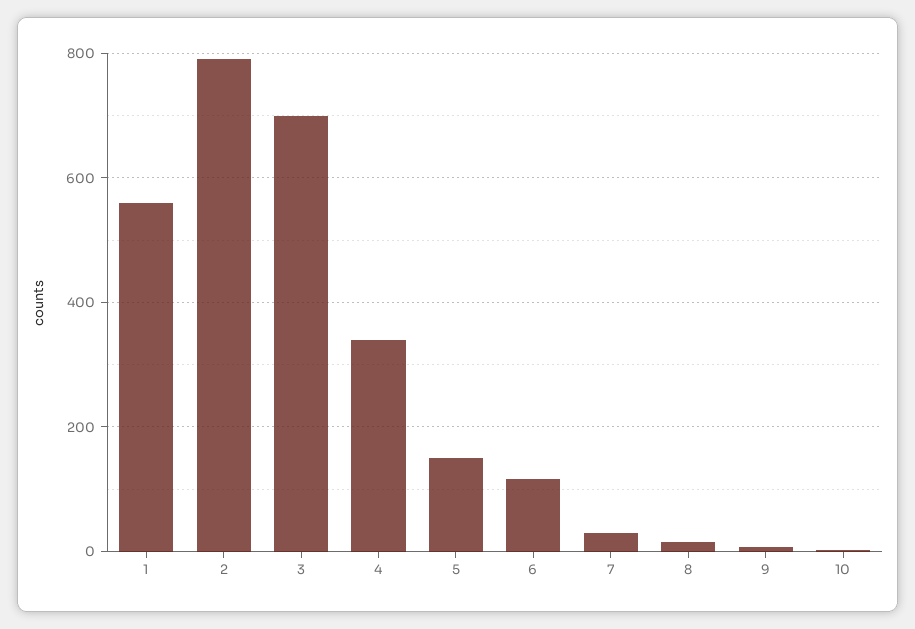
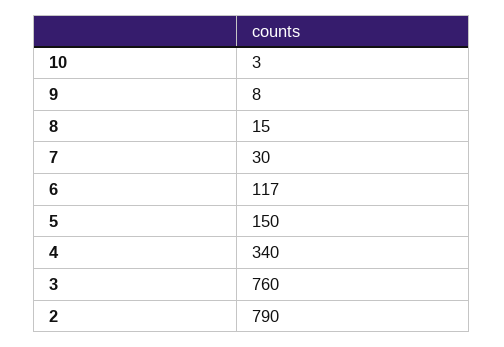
1: 560 -> none
3: 700 -> 760

